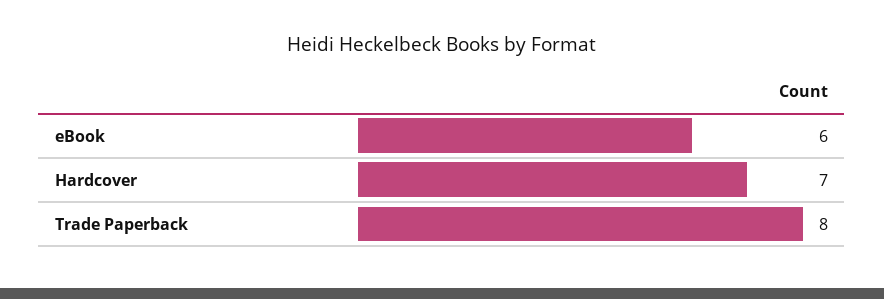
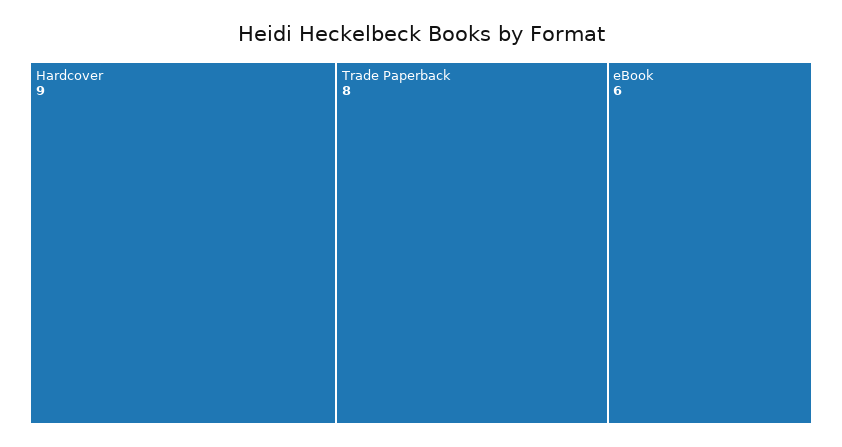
Hardcover: 7 -> 9

